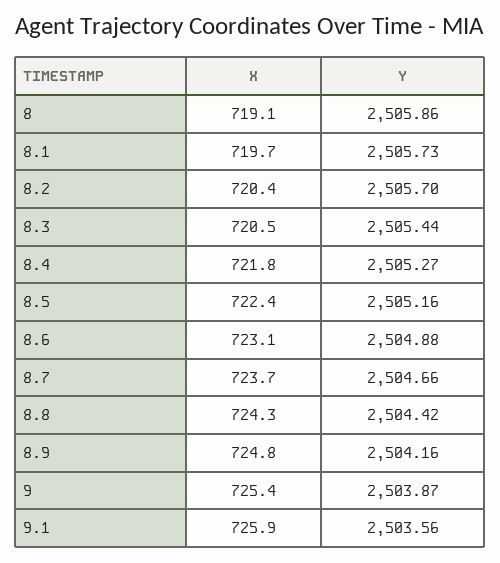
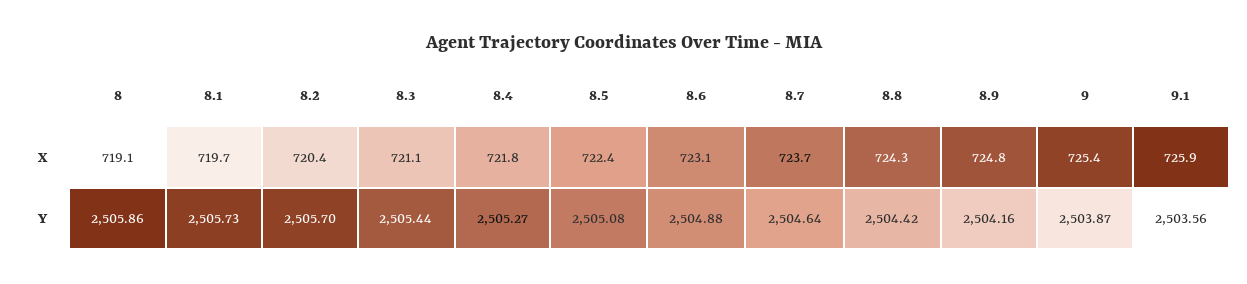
X, 8.3: 720.5 -> 721.1
Y, 8.5: 2505.16 -> 2505.08
Y, 8.7: 2504.66 -> 2504.64

